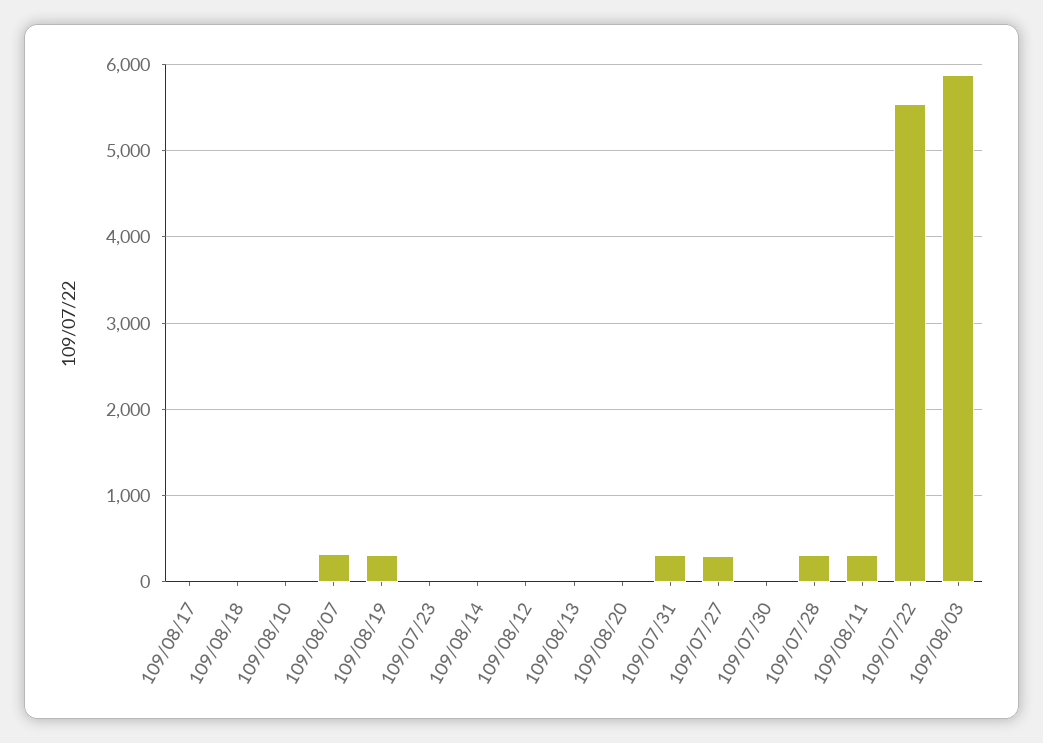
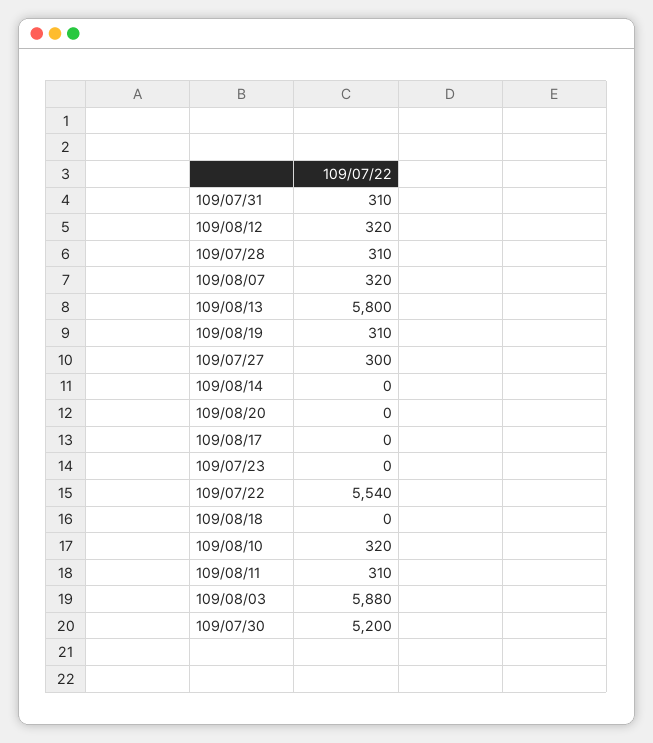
109/08/10: 0 -> 320
109/08/12: 0 -> 320
109/08/13: 0 -> 5800
109/07/30: 0 -> 5200

